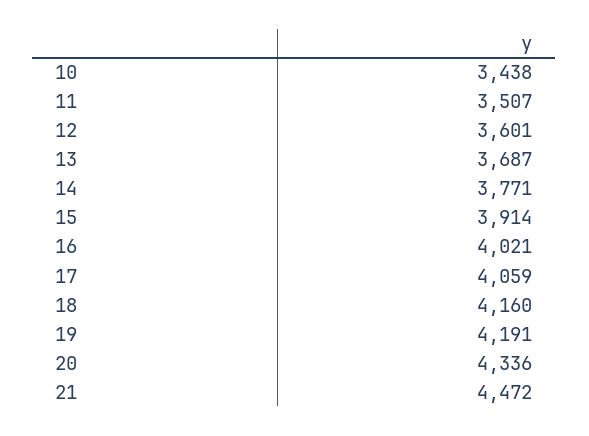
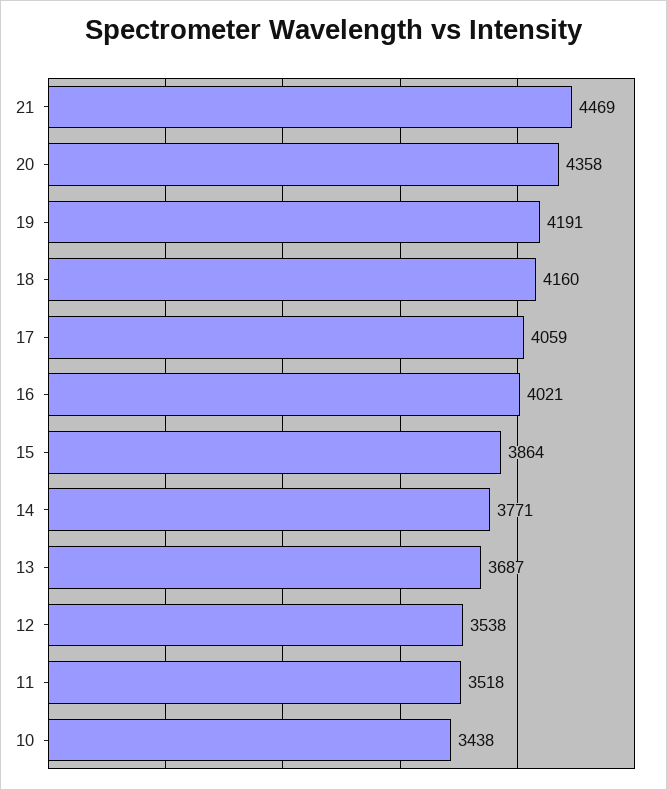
11: 3507 -> 3518
12: 3601 -> 3538
15: 3914 -> 3864
20: 4336 -> 4358
21: 4472 -> 4469

